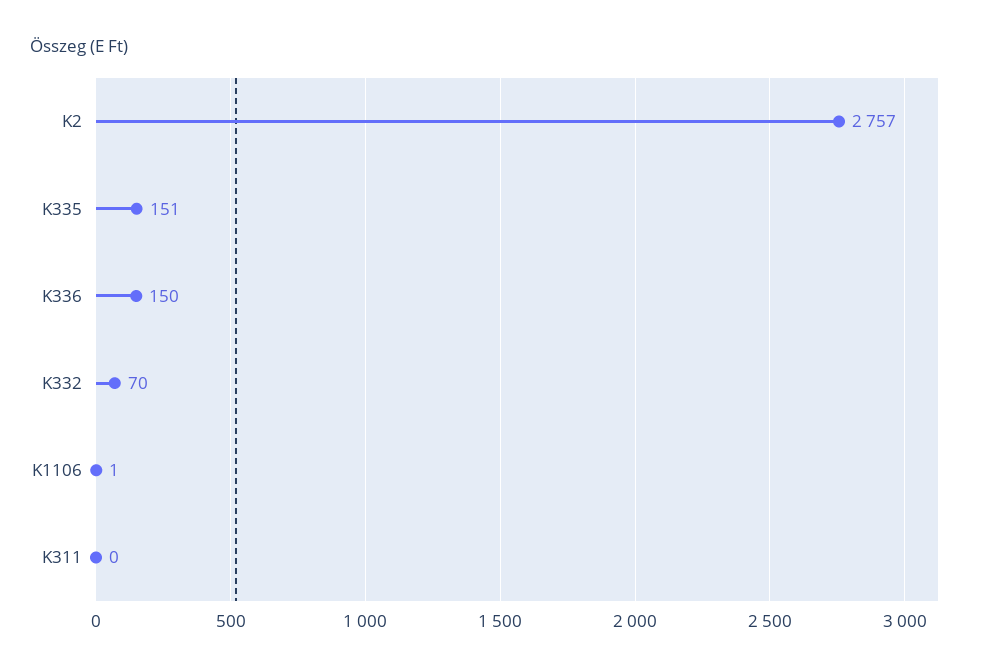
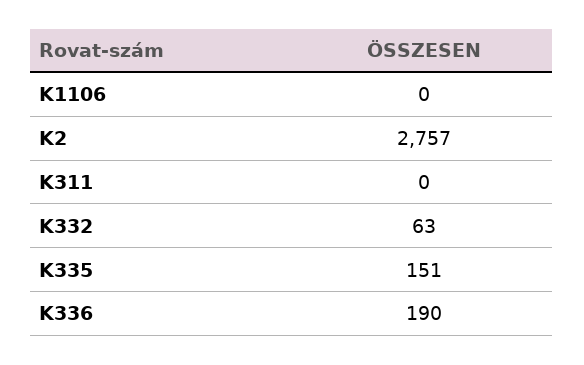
K336: 150 -> 190
K332: 70 -> 63
K1106: 1 -> 0

